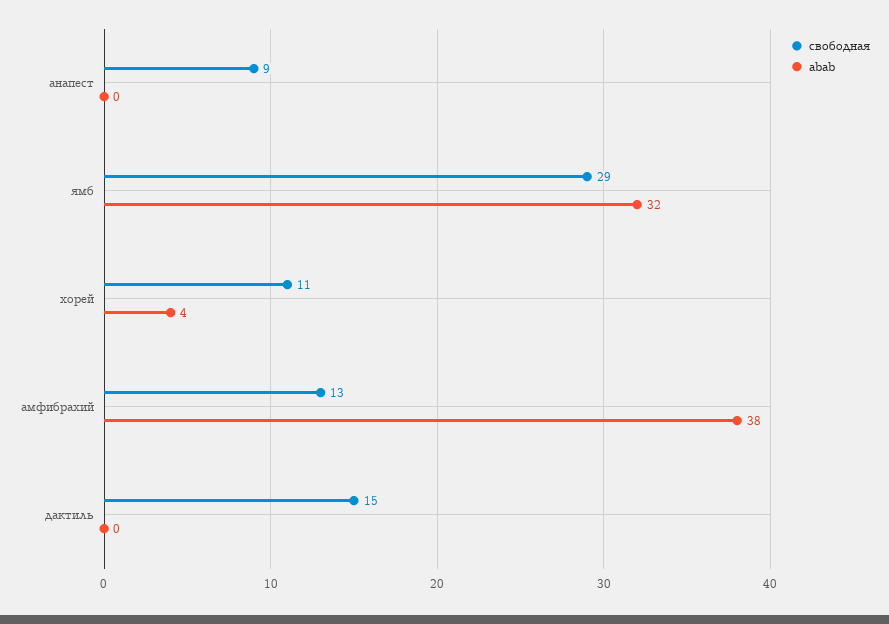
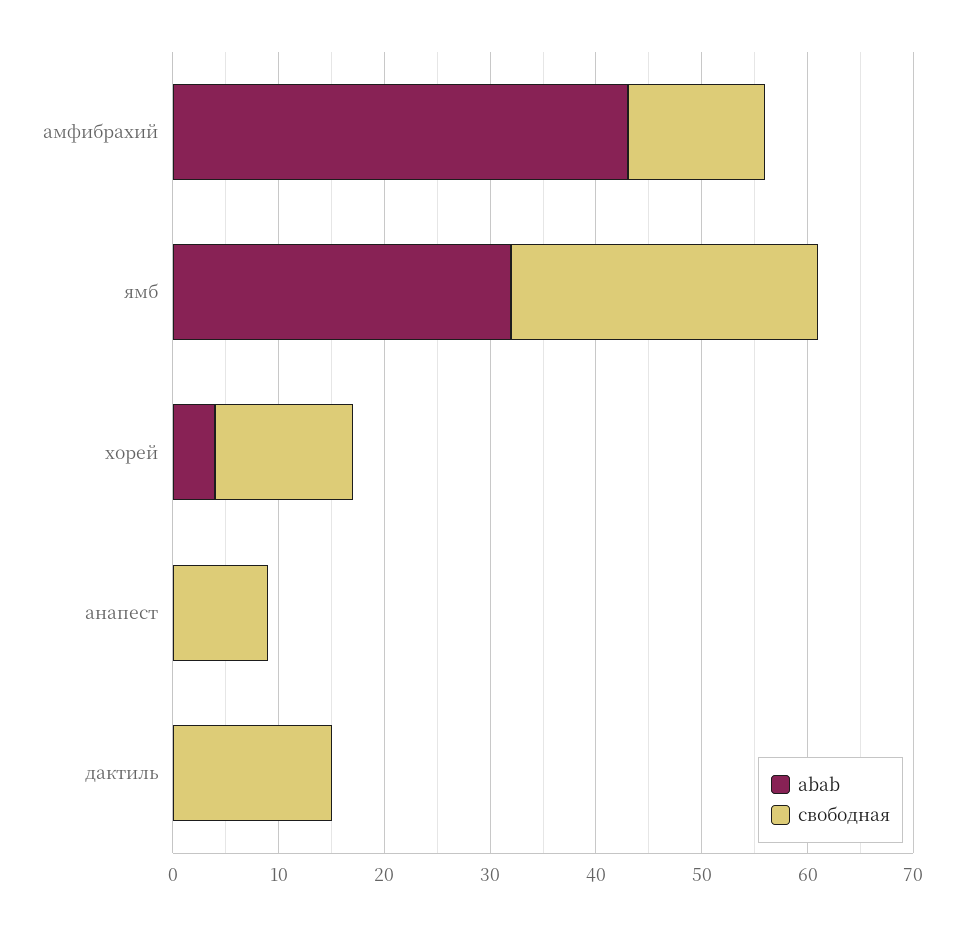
свободная, хорей: 11 -> 13
abab, амфибрахий: 38 -> 43

